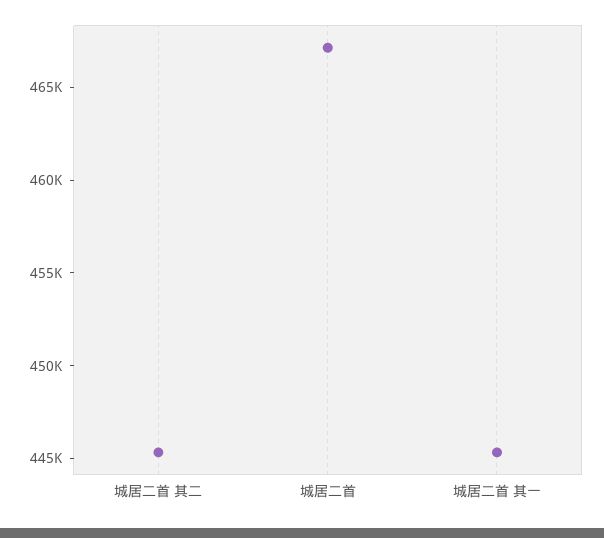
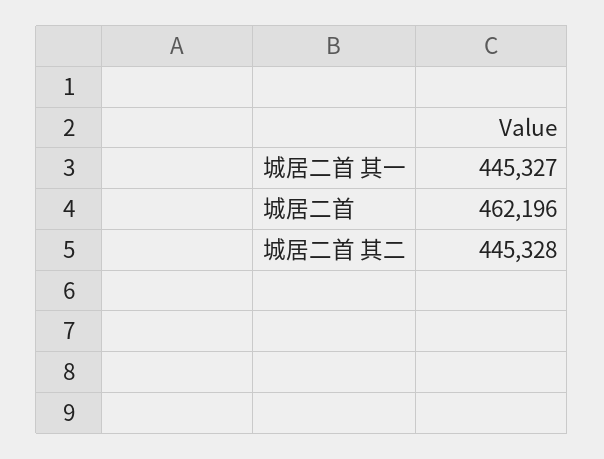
城居二首: 467000 -> 462196

